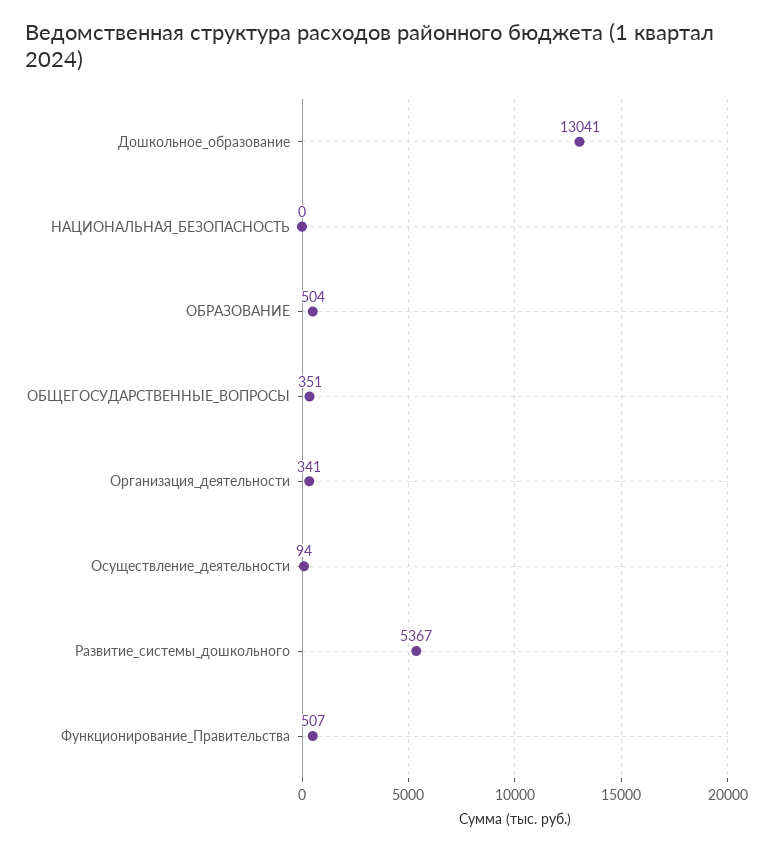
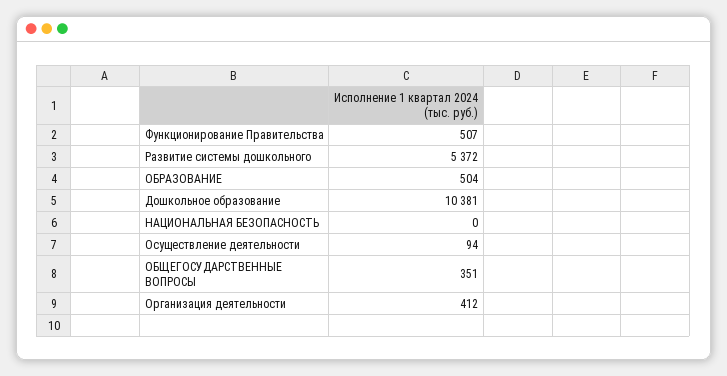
Дошкольное_образование: 13041 -> 10381
Организация_деятельности: 341 -> 412
Развитие_системы_дошкольного: 5367 -> 5372

